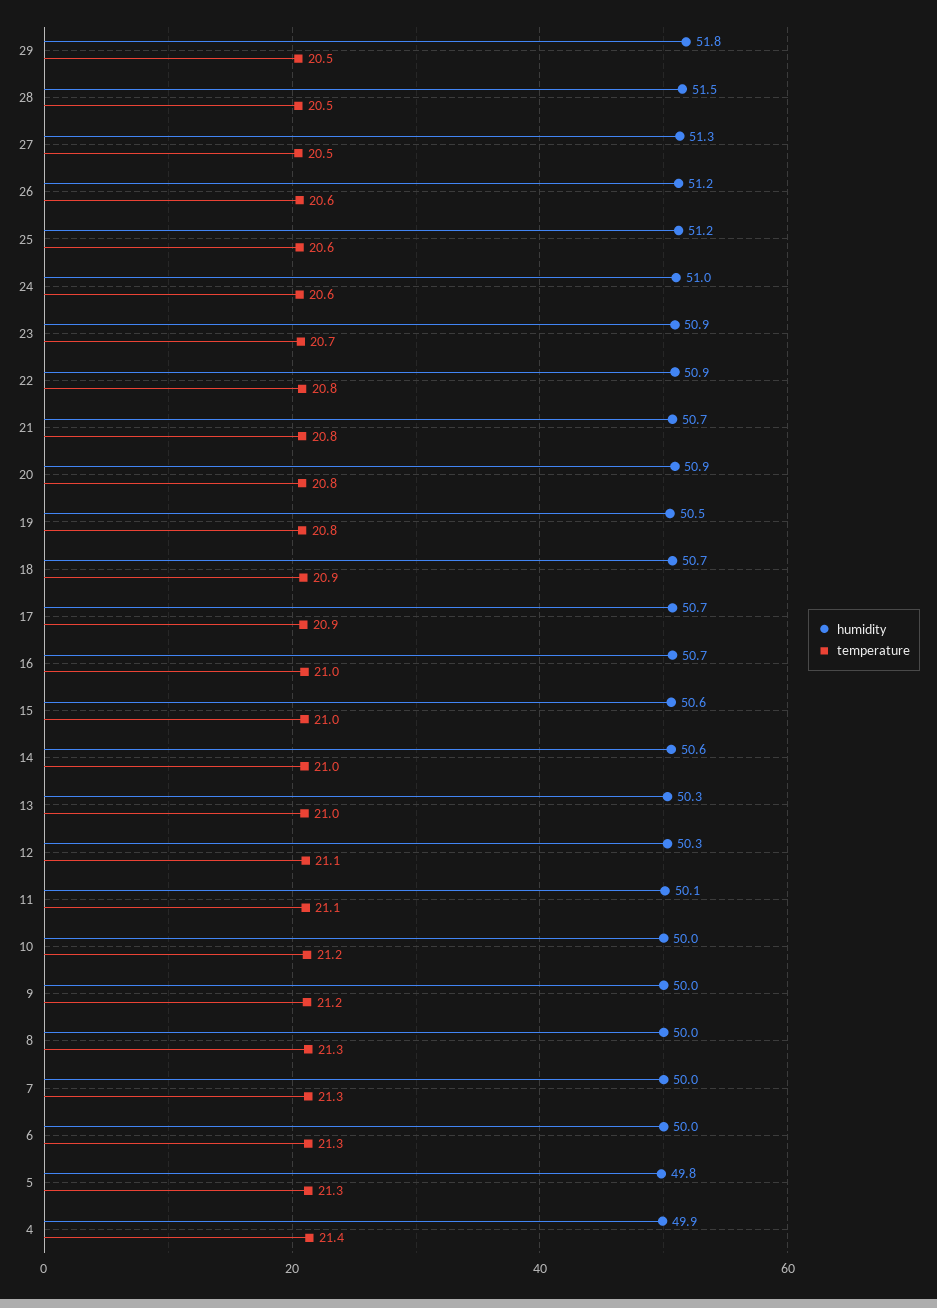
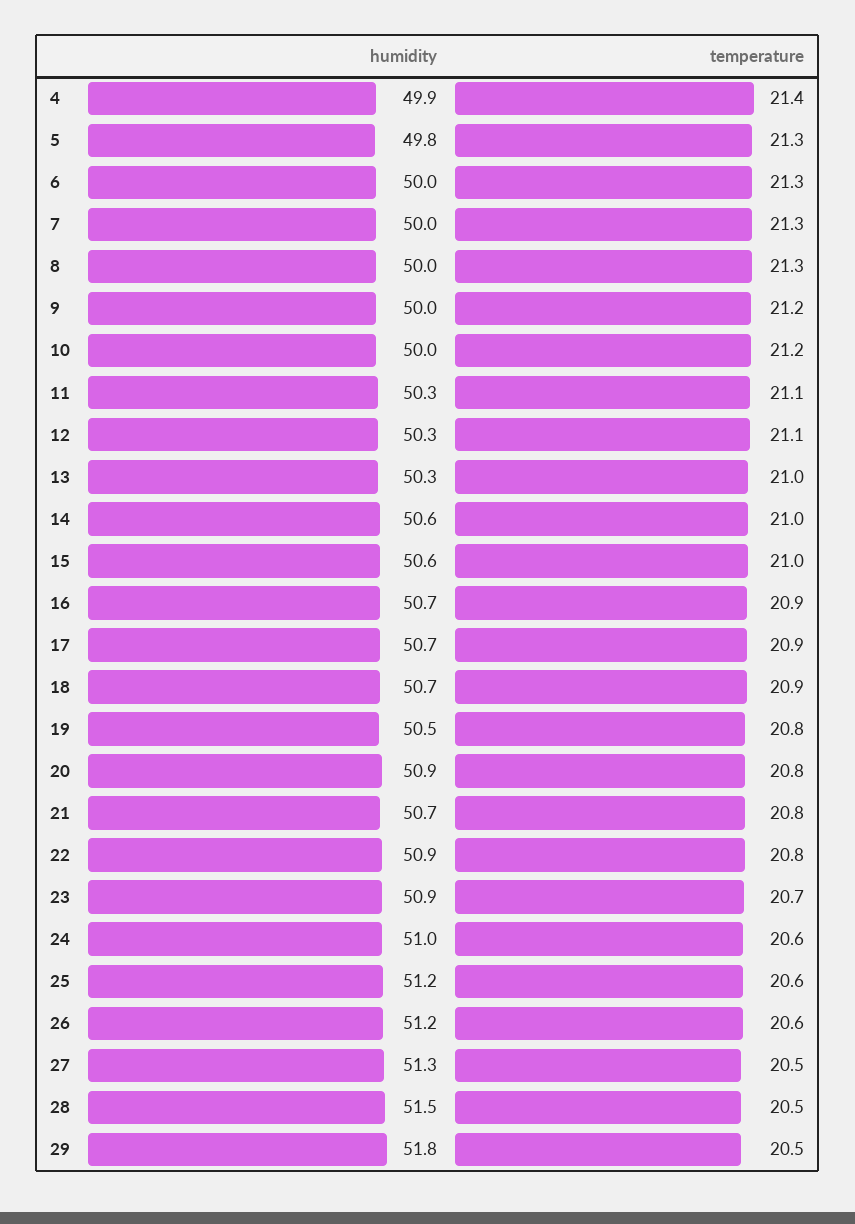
temperature, 16: 21 -> 20.9
humidity, 11: 50.1 -> 50.3

